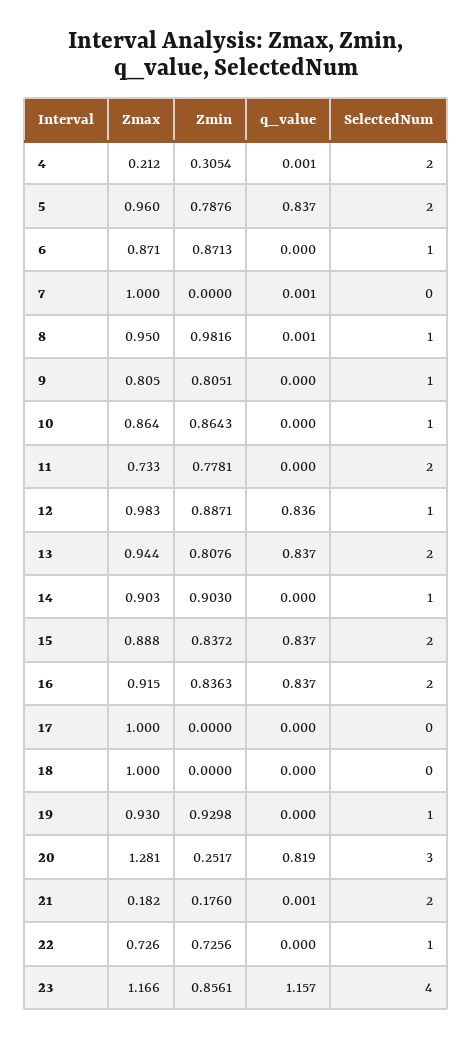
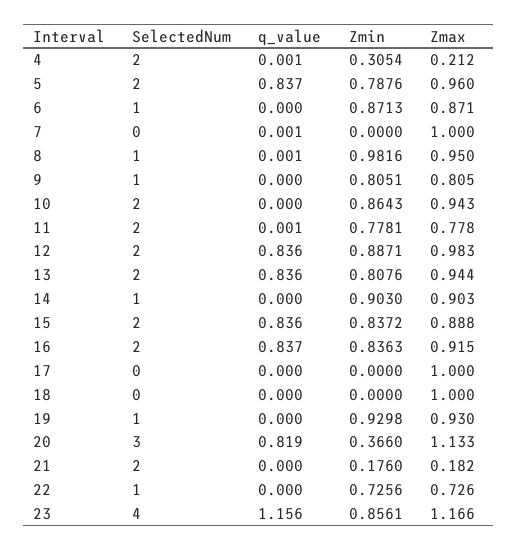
Zmax, 10: 0.864 -> 0.943
SelectedNum, 10: 1 -> 2
Zmax, 11: 0.733 -> 0.778
q_value, 11: 0 -> 0.001
SelectedNum, 12: 1 -> 2
q_value, 13: 0.837 -> 0.836
q_value, 15: 0.837 -> 0.836
Zmax, 20: 1.281 -> 1.133
Zmin, 20: 0.2517 -> 0.366
q_value, 21: 0.001 -> 0
q_value, 23: 1.157 -> 1.156

